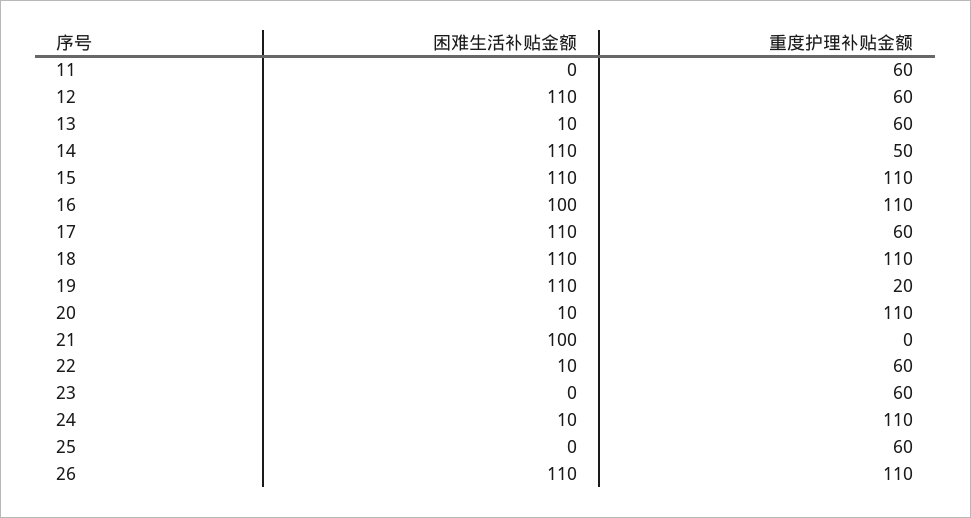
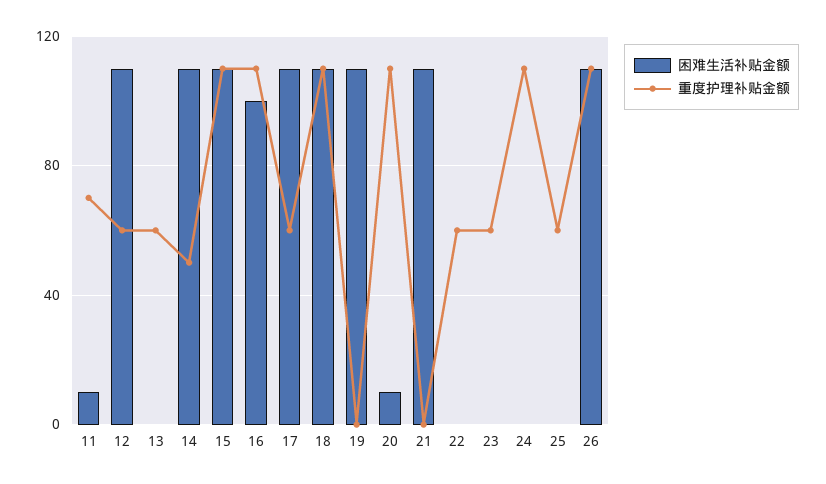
困难生活补贴金额, 11: 0 -> 10
重度护理补贴金额, 11: 60 -> 70
困难生活补贴金额, 13: 10 -> 0
重度护理补贴金额, 19: 20 -> 0
困难生活补贴金额, 21: 100 -> 110
困难生活补贴金额, 22: 10 -> 0
困难生活补贴金额, 24: 10 -> 0

